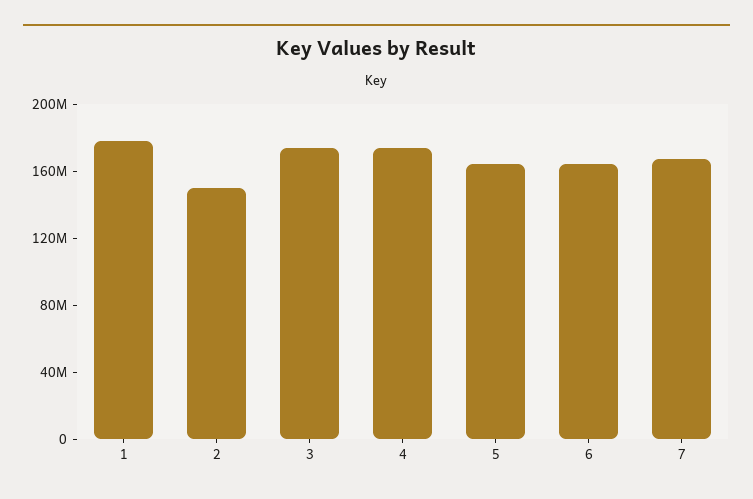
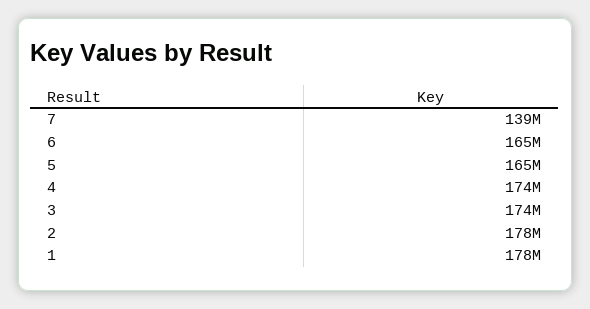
2: 150000000 -> 178000000
7: 170000000 -> 139000000

